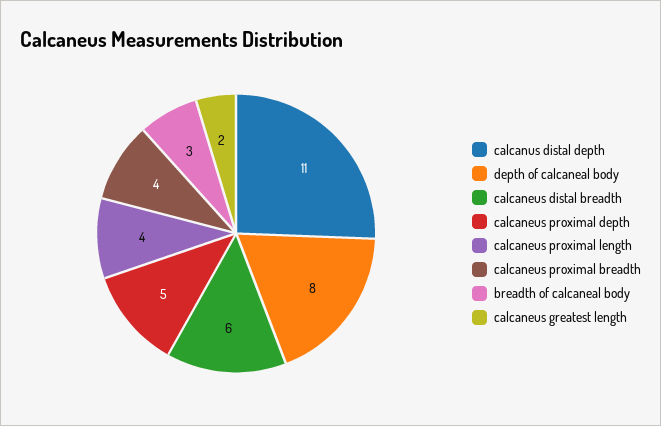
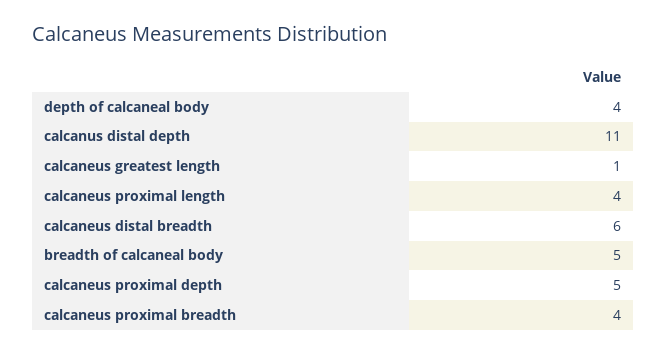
depth of calcaneal body: 8 -> 4
breadth of calcaneal body: 3 -> 5
calcaneus greatest length: 2 -> 1

